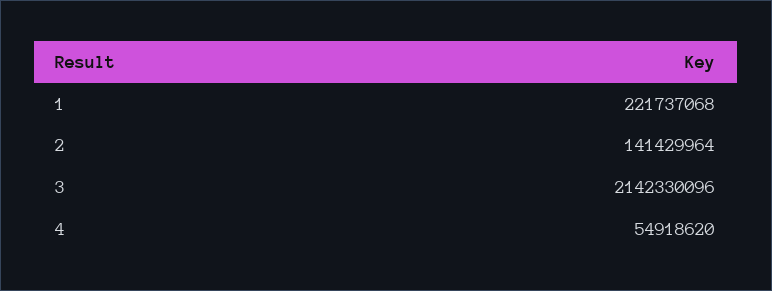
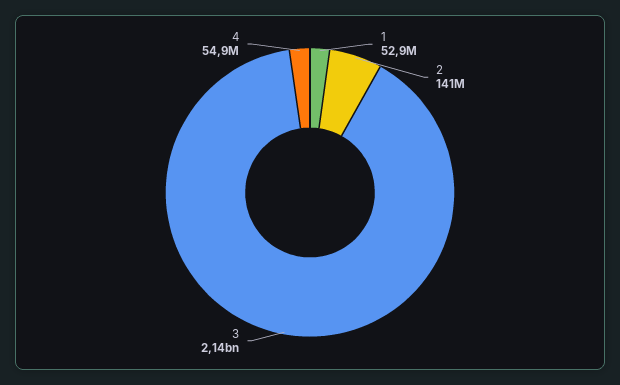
1: 221737068 -> 52900000

